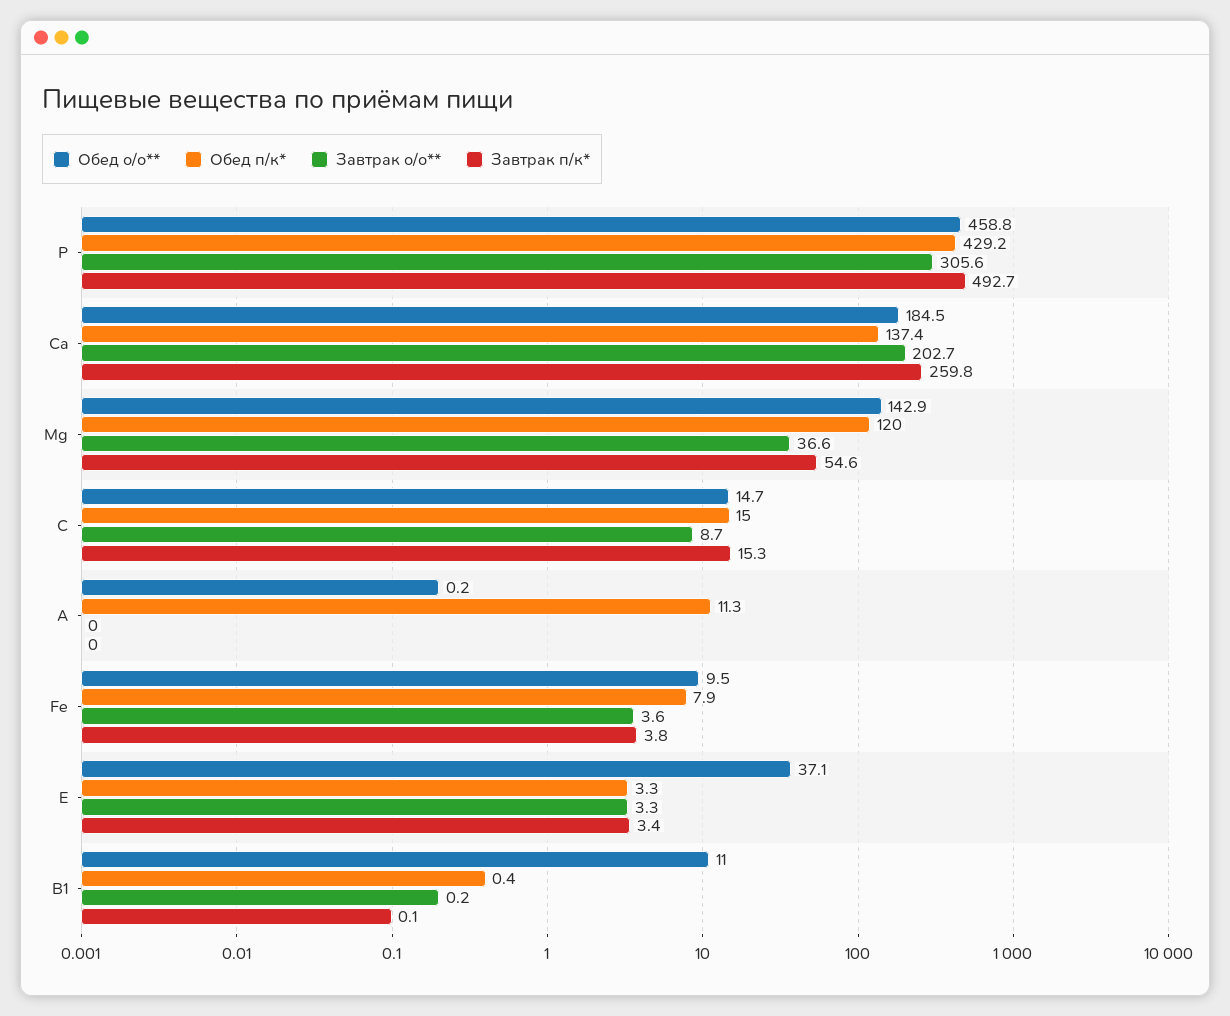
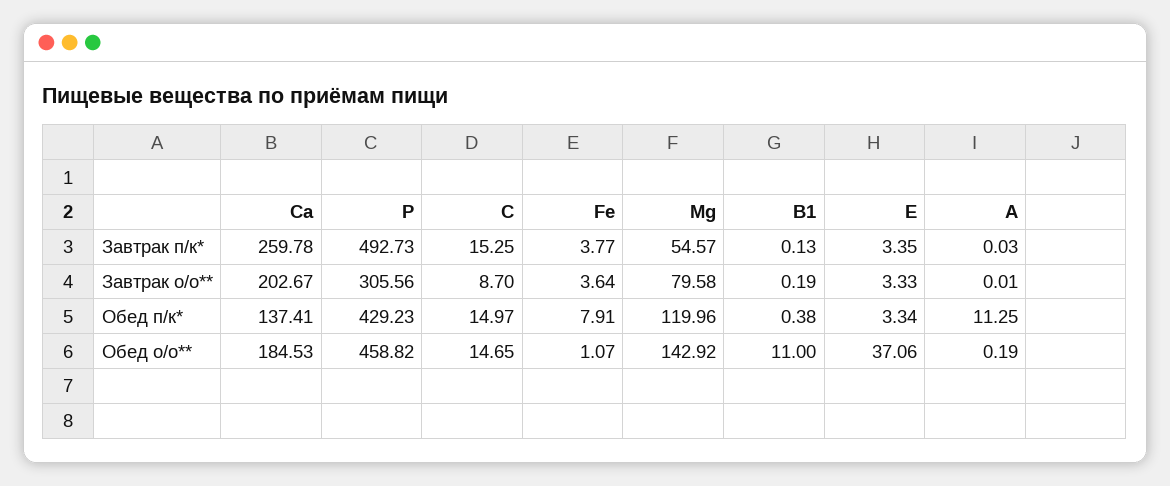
Завтрак о/о**, Mg: 36.6 -> 79.58
Обед о/о**, Fe: 9.5 -> 1.07

